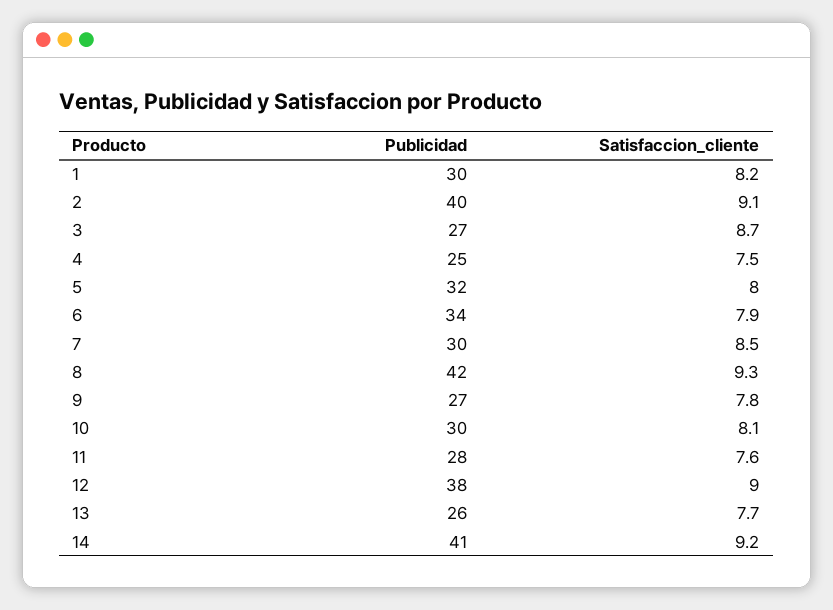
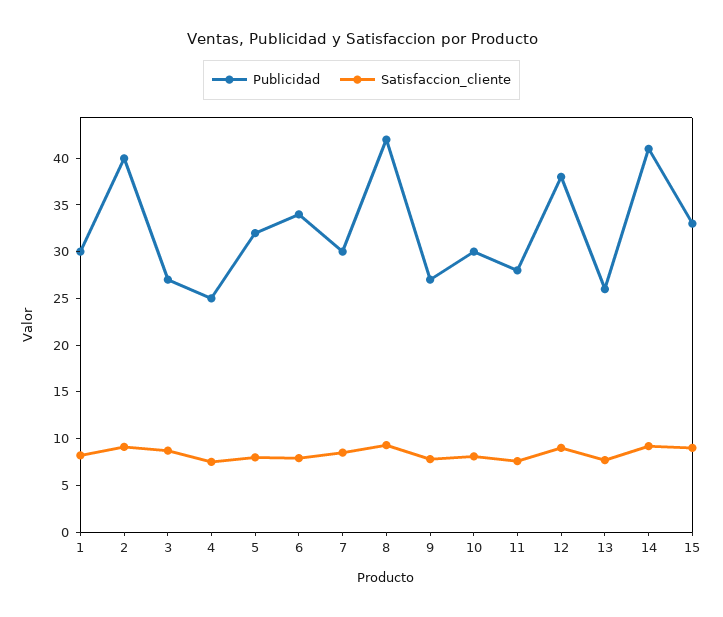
Publicidad, 15: none -> 33
Satisfaccion_cliente, 15: none -> 9

